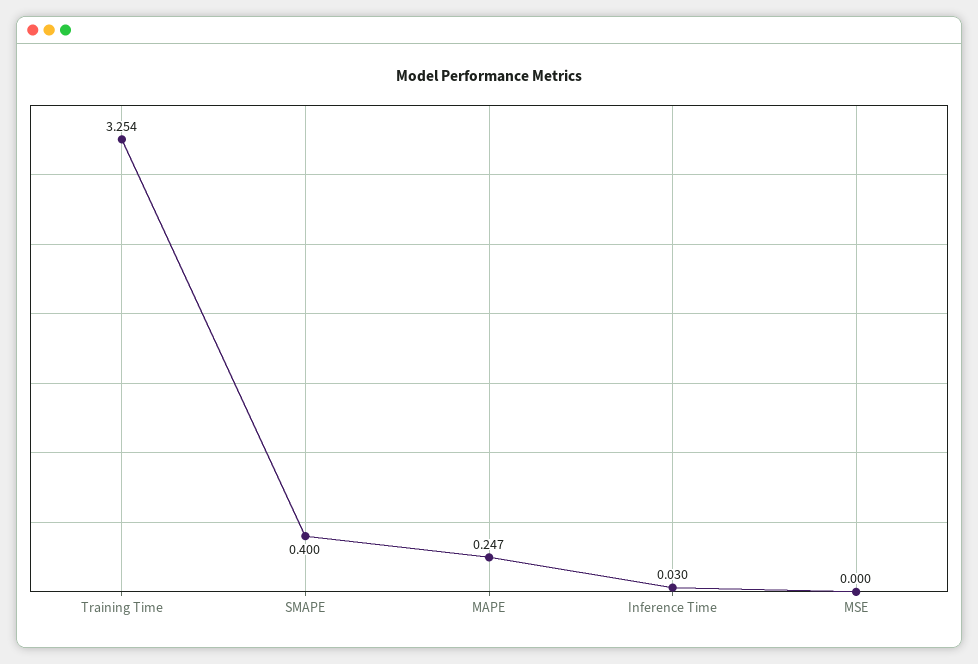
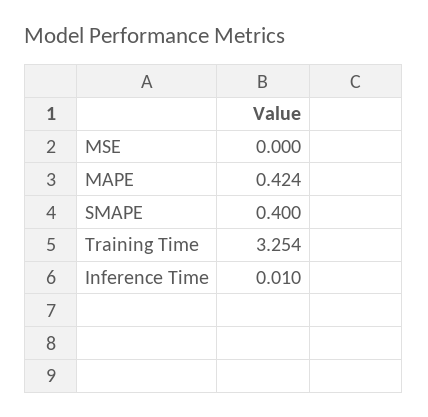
MAPE: 0.247 -> 0.424
Inference Time: 0.03 -> 0.01

